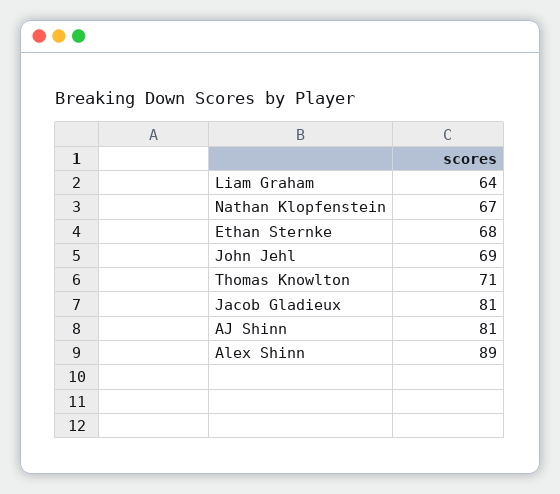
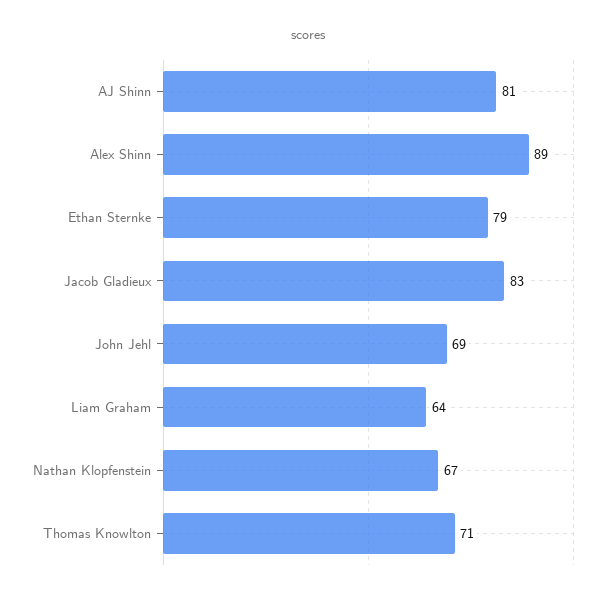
Ethan Sternke: 68 -> 79
Jacob Gladieux: 81 -> 83

